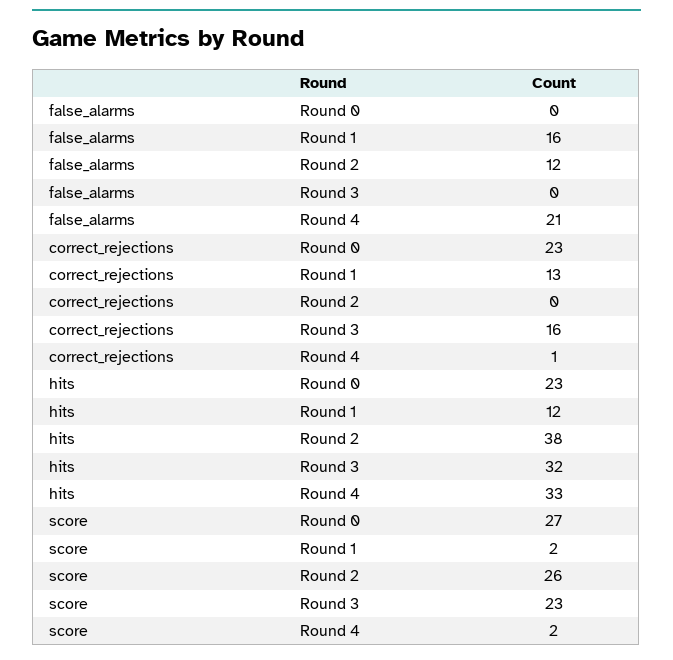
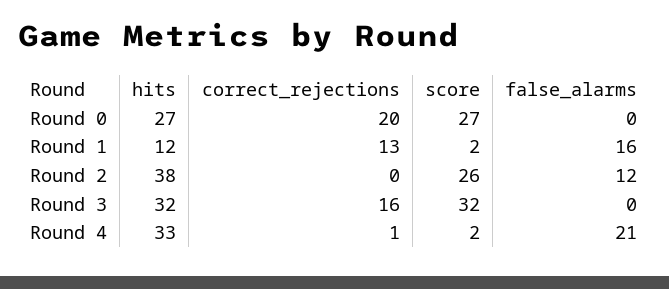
correct_rejections, Round 0: 23 -> 20
hits, Round 0: 23 -> 27
score, Round 3: 23 -> 32

